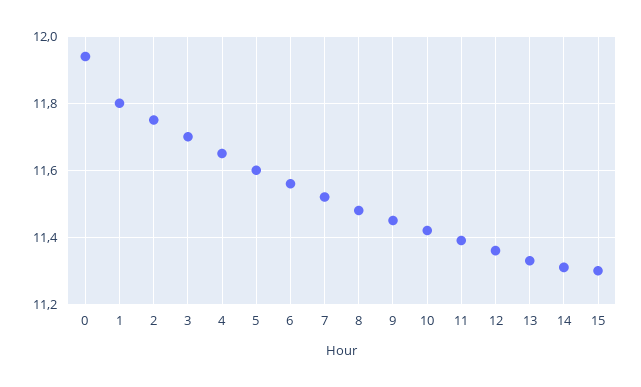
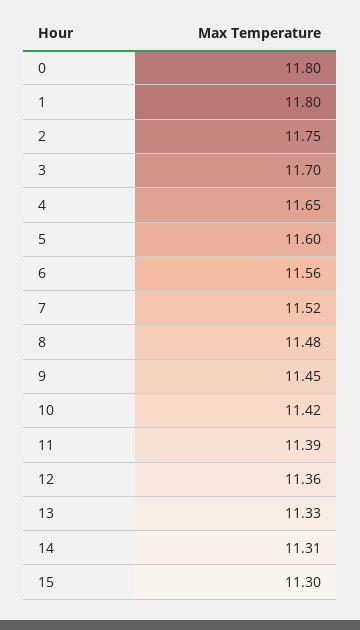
0: 11.95 -> 11.8

